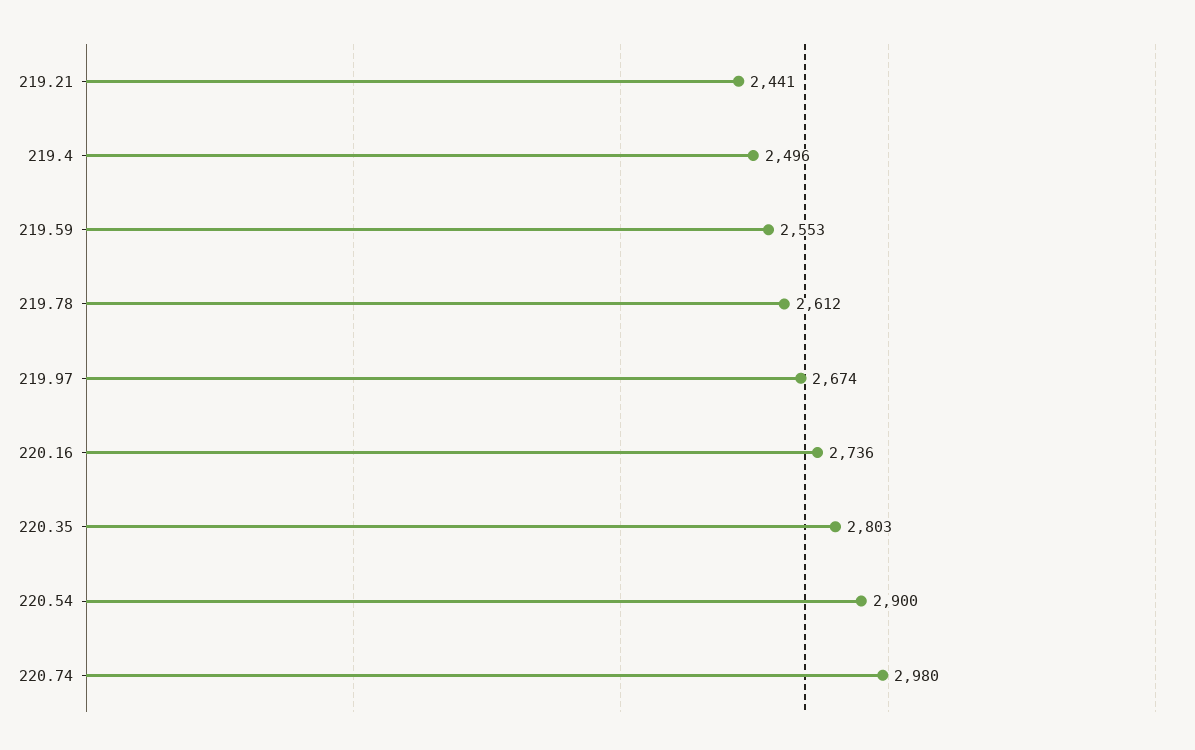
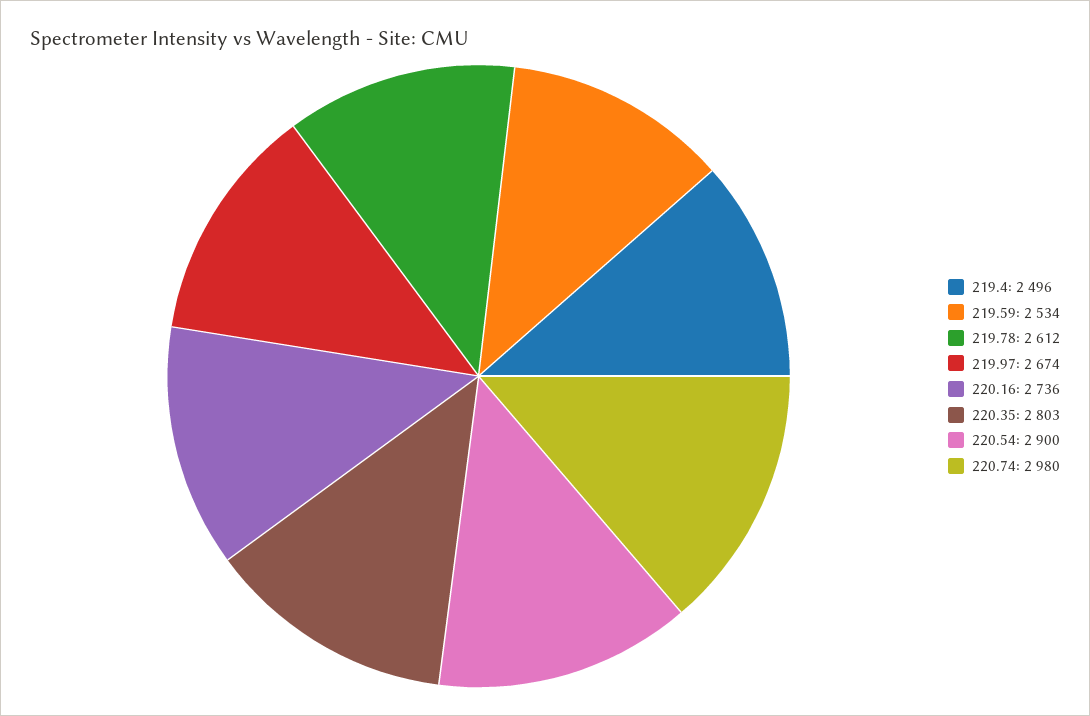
219.21: 2441 -> none
219.59: 2553 -> 2534

